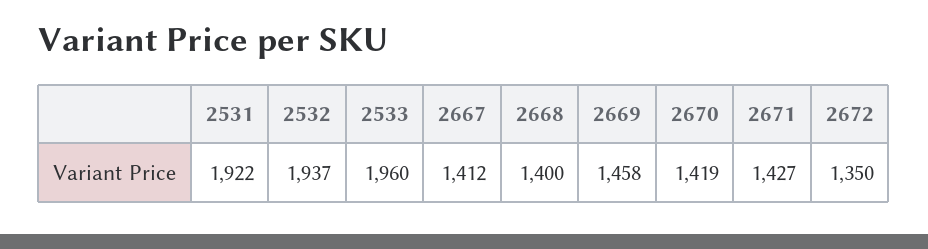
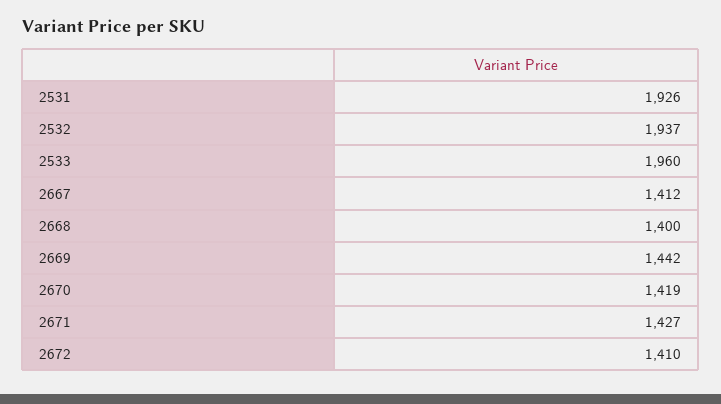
2531: 1922 -> 1926
2669: 1458 -> 1442
2672: 1350 -> 1410

